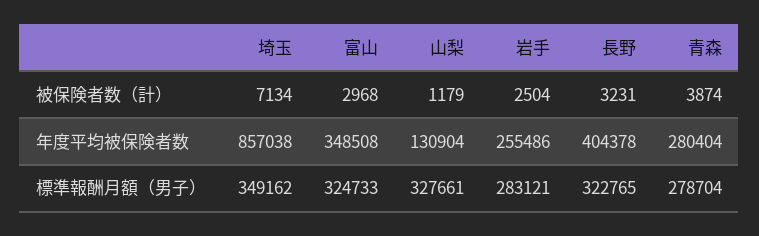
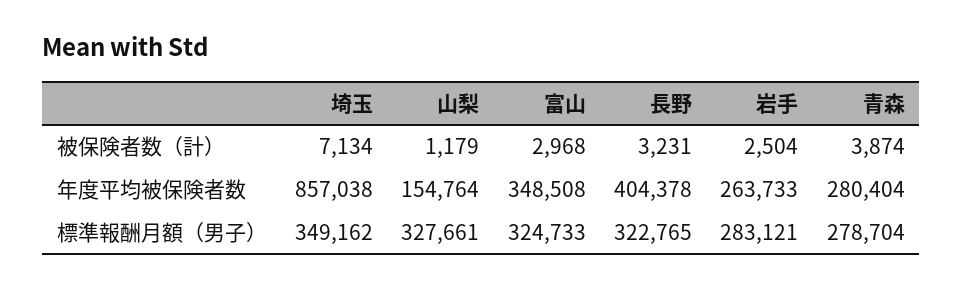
山梨, 年度平均被保険者数: 130904 -> 154764
岩手, 年度平均被保険者数: 255486 -> 263733

